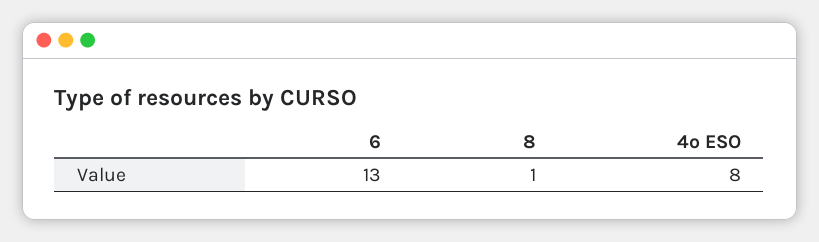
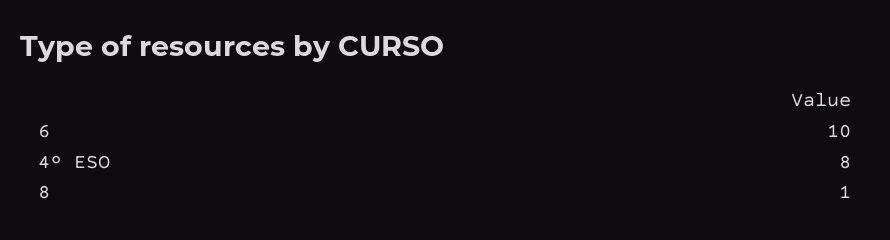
6: 13 -> 10

